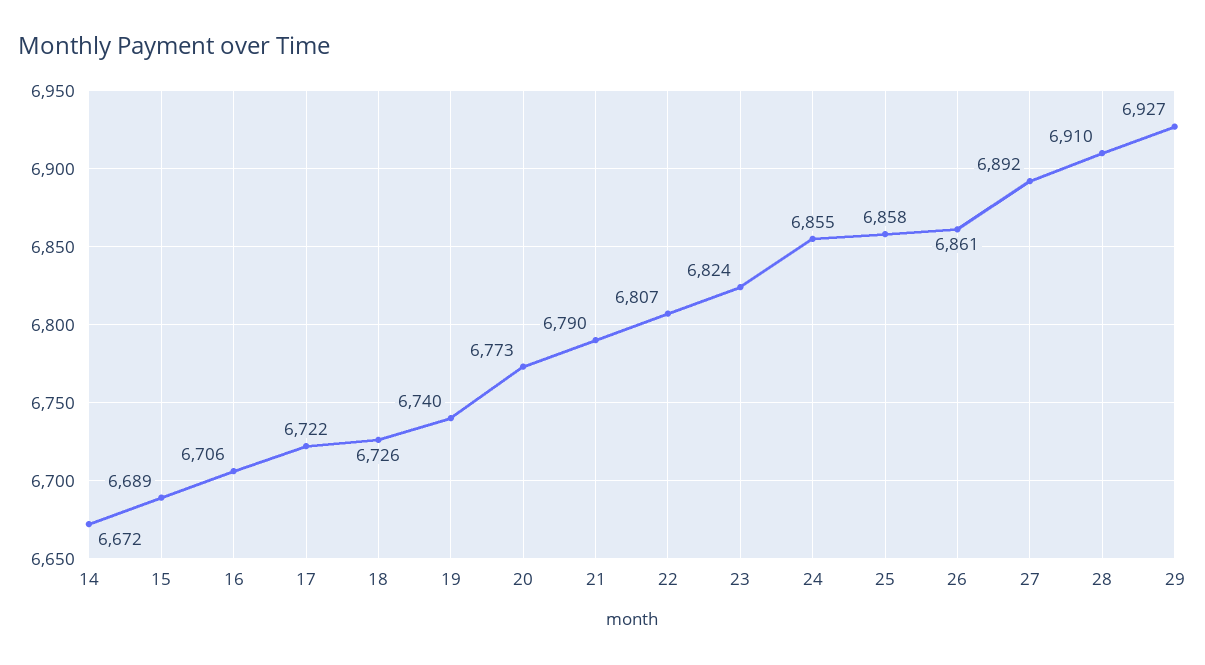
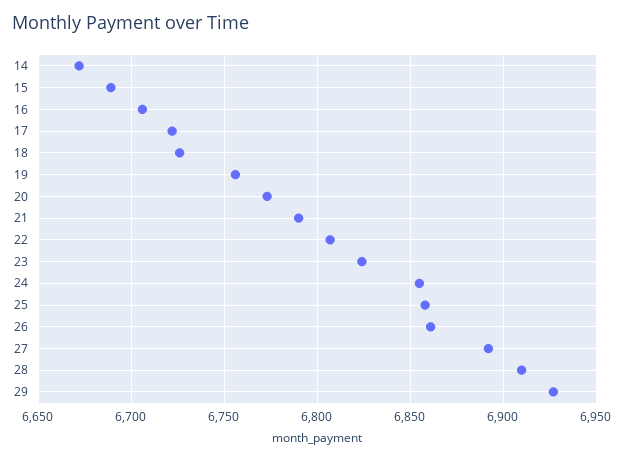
19: 6740 -> 6755

